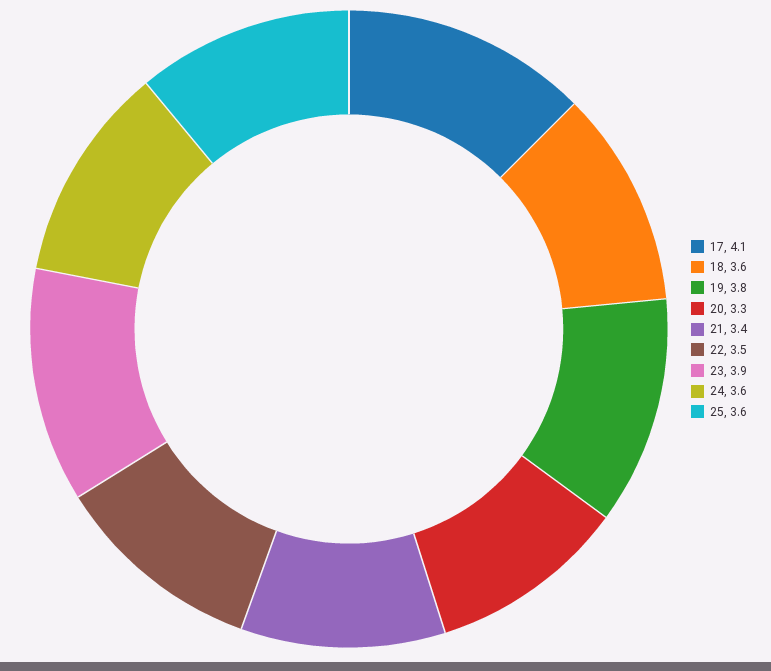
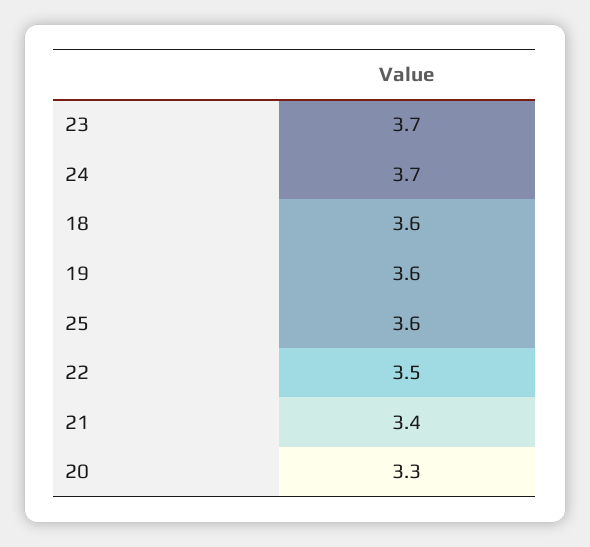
17: 4.1 -> none
19: 3.8 -> 3.6
23: 3.9 -> 3.7
24: 3.6 -> 3.7

